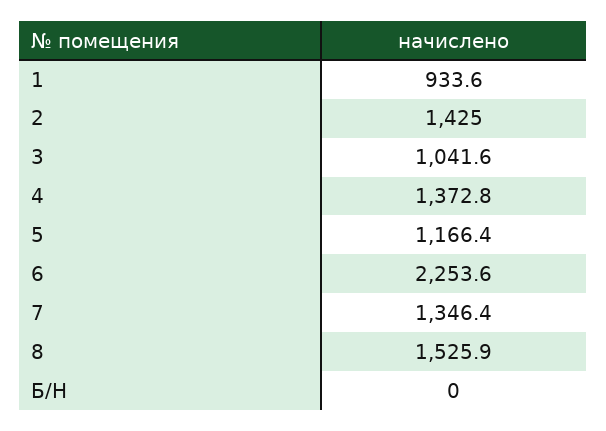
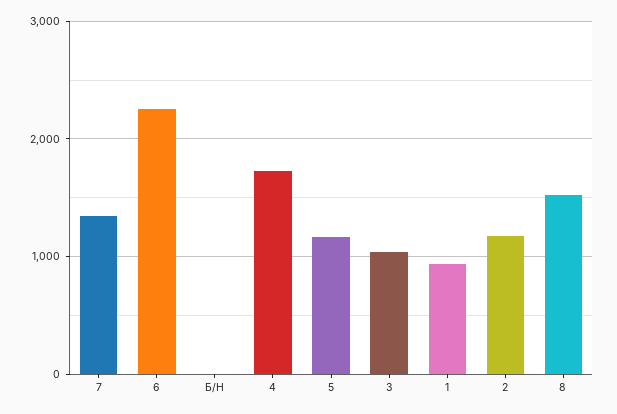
2: 1425 -> 1200
4: 1372.8 -> 1700

